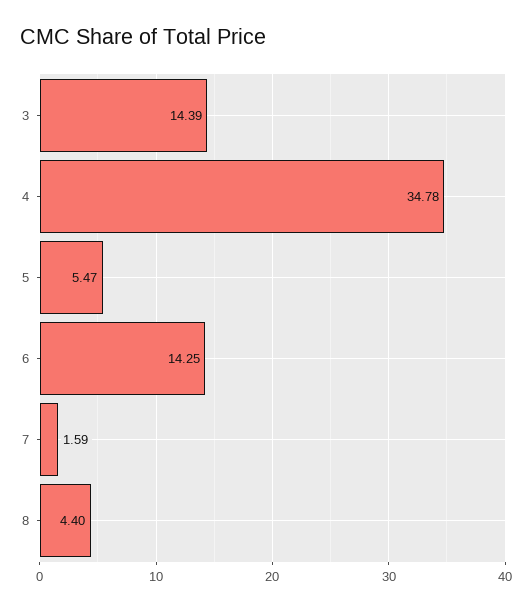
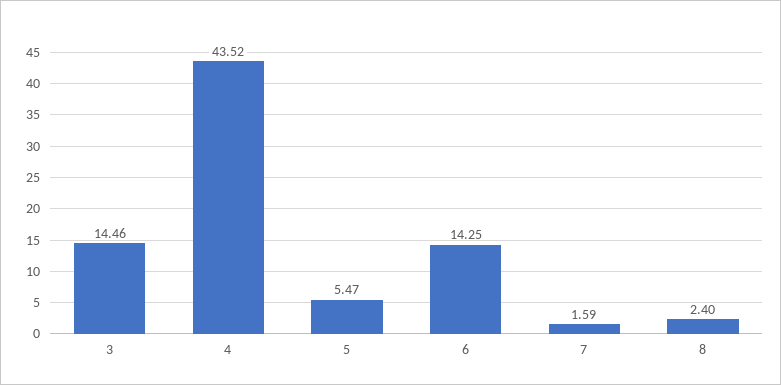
3: 14.39 -> 14.46
4: 34.78 -> 43.52
8: 4.4 -> 2.4

